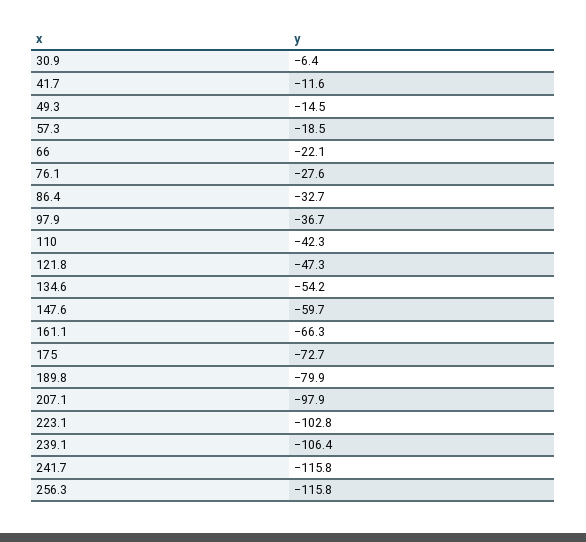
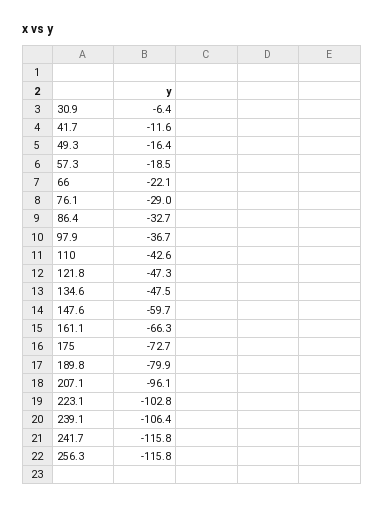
49.3: -14.5 -> -16.4
76.1: -27.6 -> -29
110: -42.3 -> -42.6
134.6: -54.2 -> -47.5
207.1: -97.9 -> -96.1

